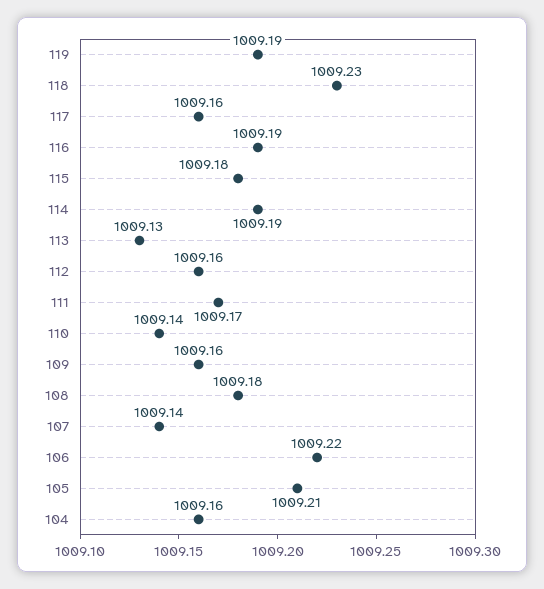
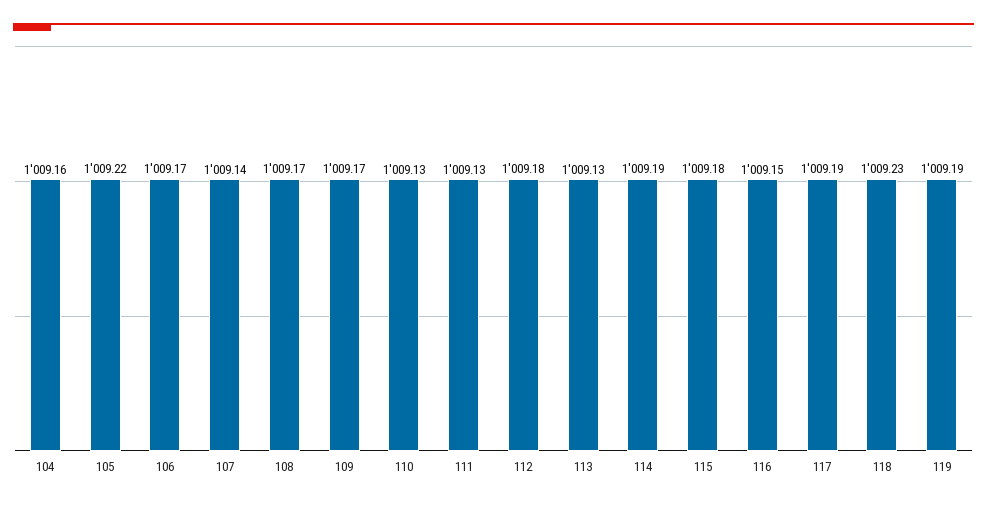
117: 1009.16 -> 1009.19
116: 1009.19 -> 1009.15
112: 1009.16 -> 1009.18
111: 1009.17 -> 1009.13
110: 1009.14 -> 1009.13
109: 1009.16 -> 1009.17
108: 1009.18 -> 1009.17
106: 1009.22 -> 1009.17
105: 1009.21 -> 1009.22

